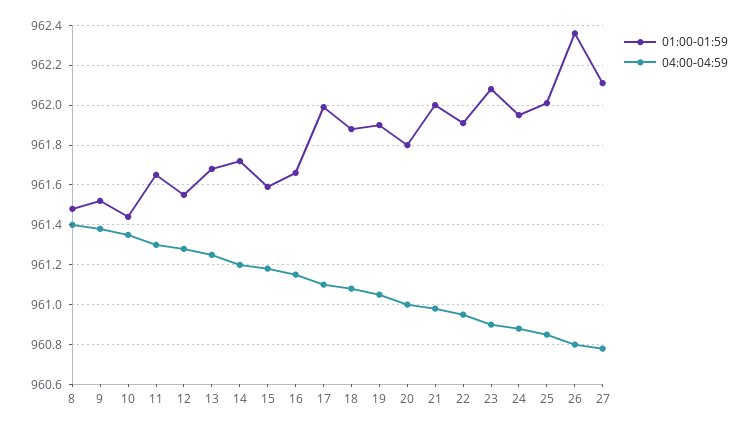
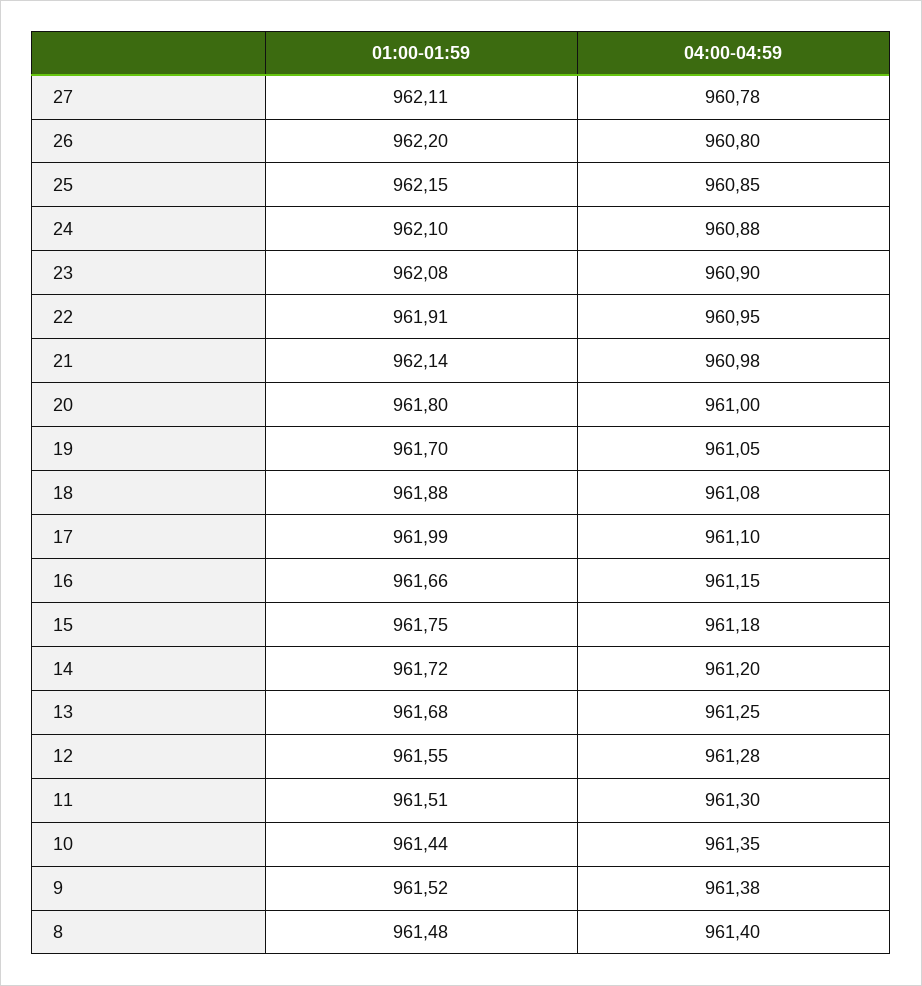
01:00-01:59, 11: 961.65 -> 961.51
01:00-01:59, 15: 961.6 -> 961.75
01:00-01:59, 19: 961.9 -> 961.7
01:00-01:59, 21: 962 -> 962.14
01:00-01:59, 24: 961.95 -> 962.1
01:00-01:59, 25: 962 -> 962.15
01:00-01:59, 26: 962.35 -> 962.2

